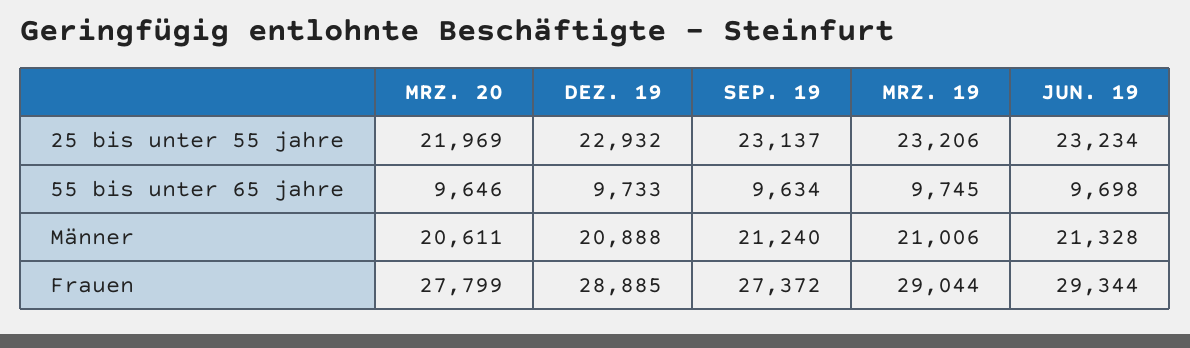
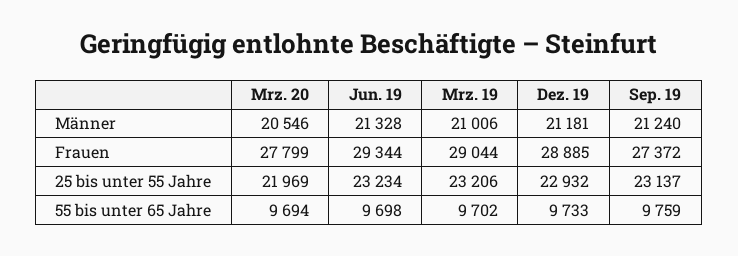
MRZ. 20, 55 bis unter 65 jahre: 9646 -> 9694
SEP. 19, 55 bis unter 65 jahre: 9634 -> 9759
MRZ. 19, 55 bis unter 65 jahre: 9745 -> 9702
MRZ. 20, Männer: 20611 -> 20546
DEZ. 19, Männer: 20888 -> 21181

